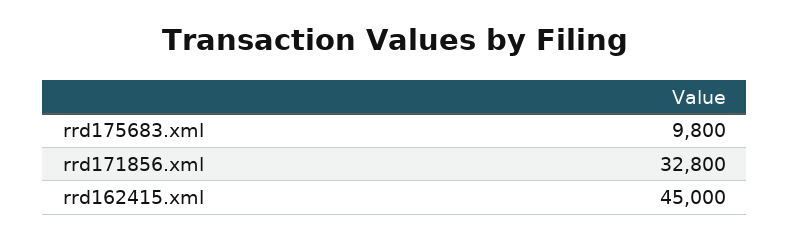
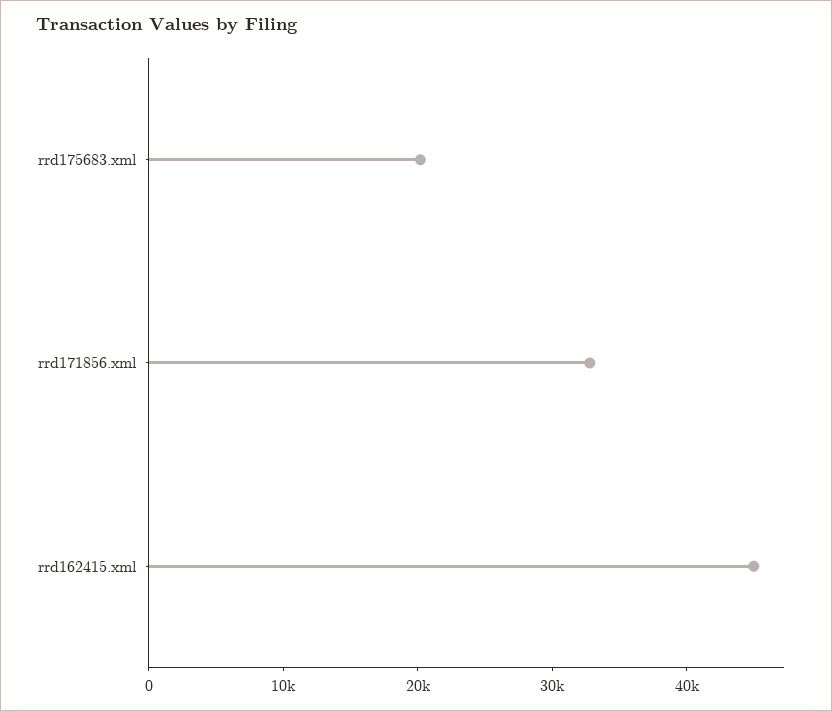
rrd175683.xml: 9800 -> 20000

